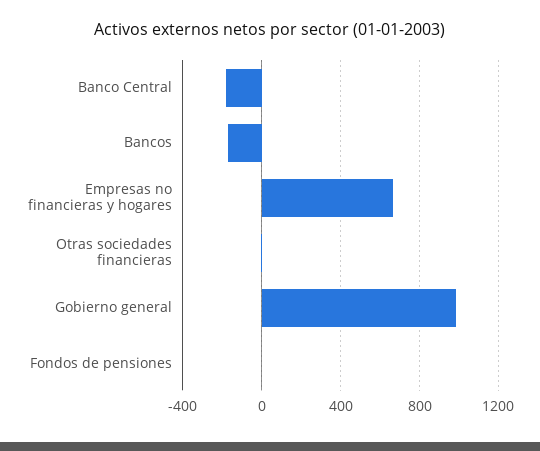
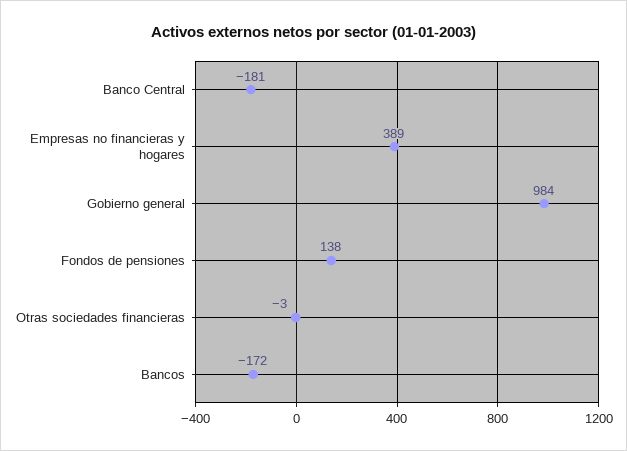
Empresas no financieras y hogares: 650 -> 389
Fondos de pensiones: 0 -> 138

